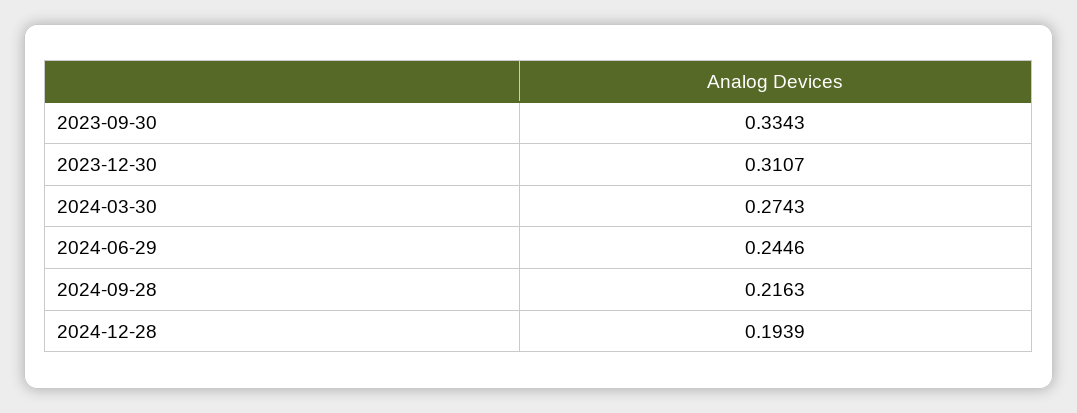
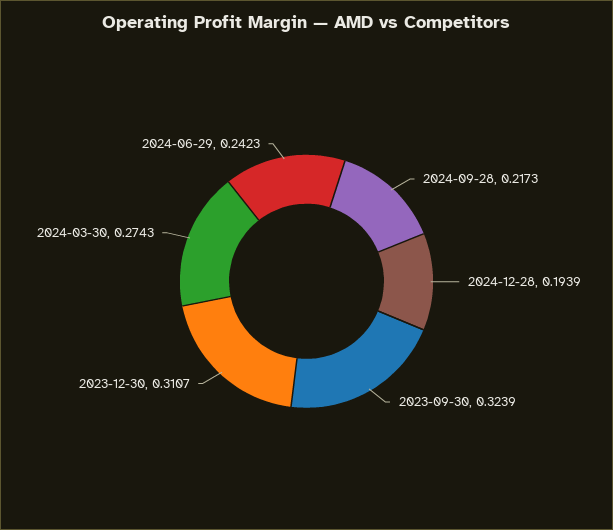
2023-09-30: 0.3343 -> 0.3239
2024-06-29: 0.2446 -> 0.2423
2024-09-28: 0.2163 -> 0.2173

